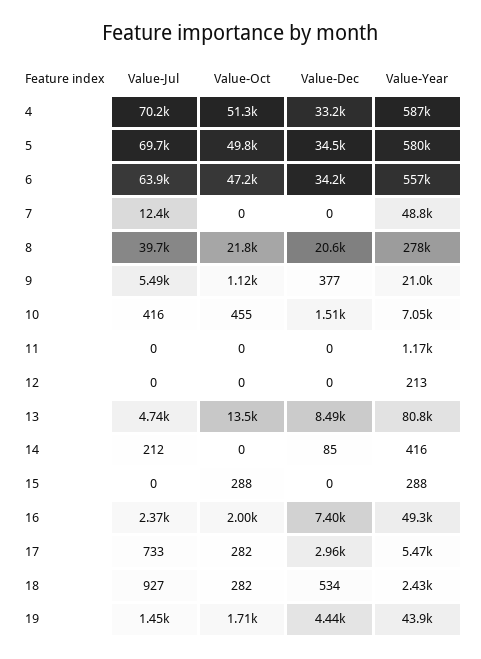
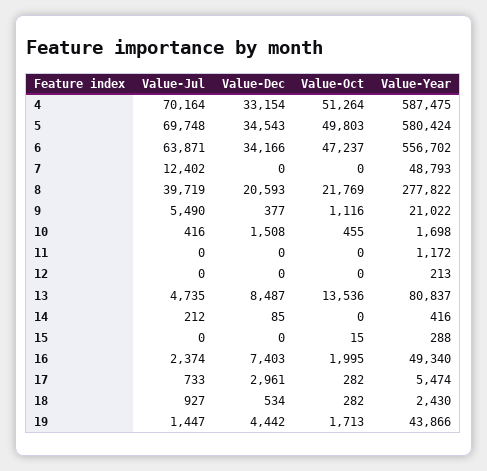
Value-Year, 10: 7050 -> 1698
Value-Oct, 15: 288 -> 15

